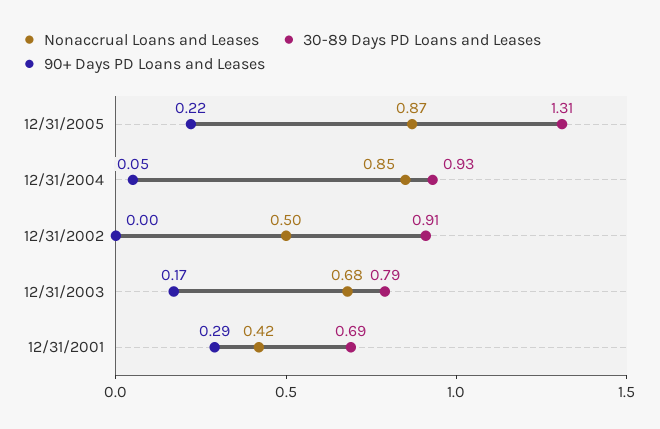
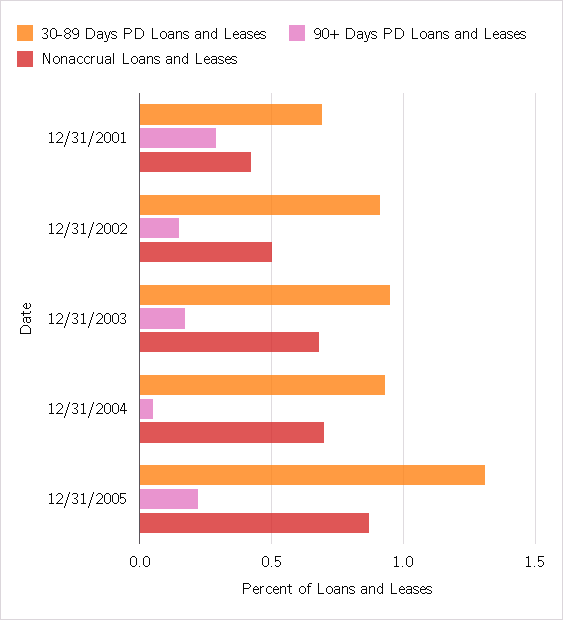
Nonaccrual Loans and Leases, 12/31/2004: 0.85 -> 0.7
90+ Days PD Loans and Leases, 12/31/2002: 0 -> 0.15
30-89 Days PD Loans and Leases, 12/31/2003: 0.79 -> 0.95

